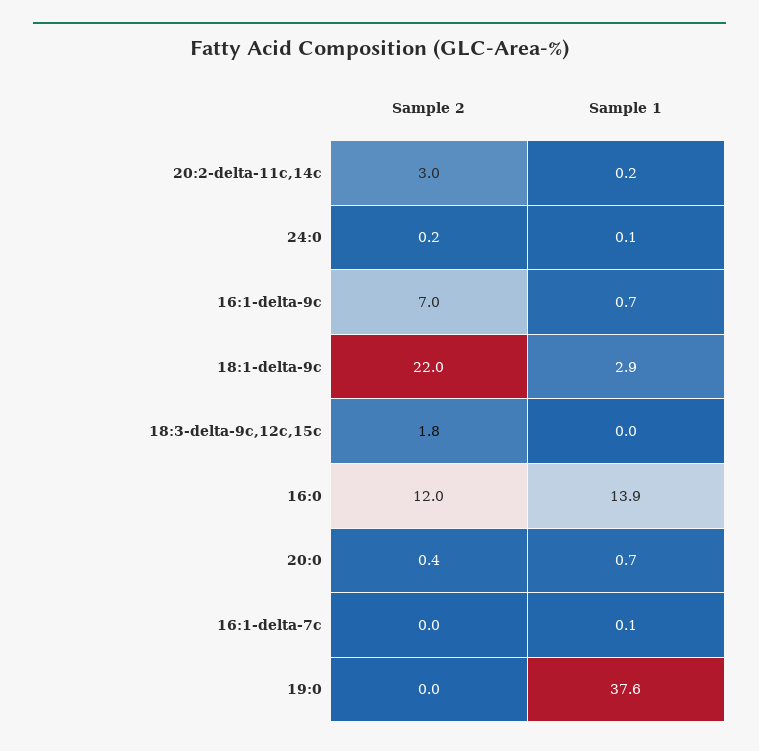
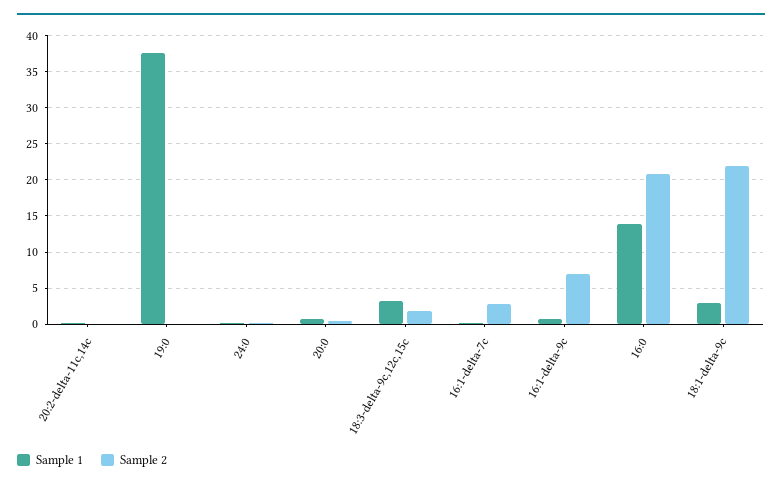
Sample 2, 20:2-delta-11c,14c: 3 -> 0
Sample 1, 18:3-delta-9c,12c,15c: 0 -> 3
Sample 2, 16:0: 12 -> 21
Sample 2, 16:1-delta-7c: 0 -> 3

